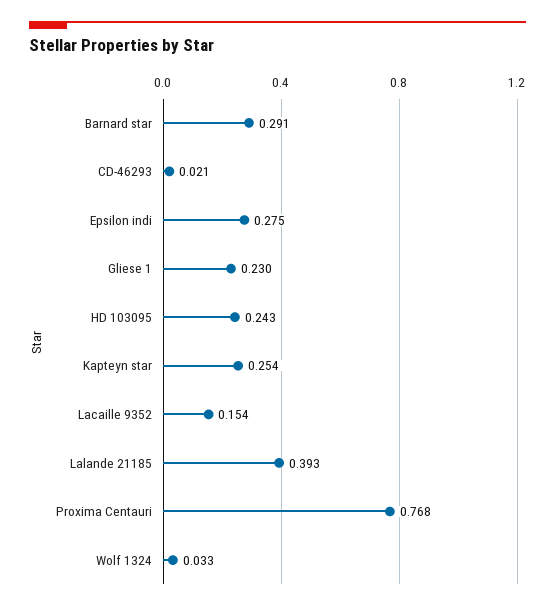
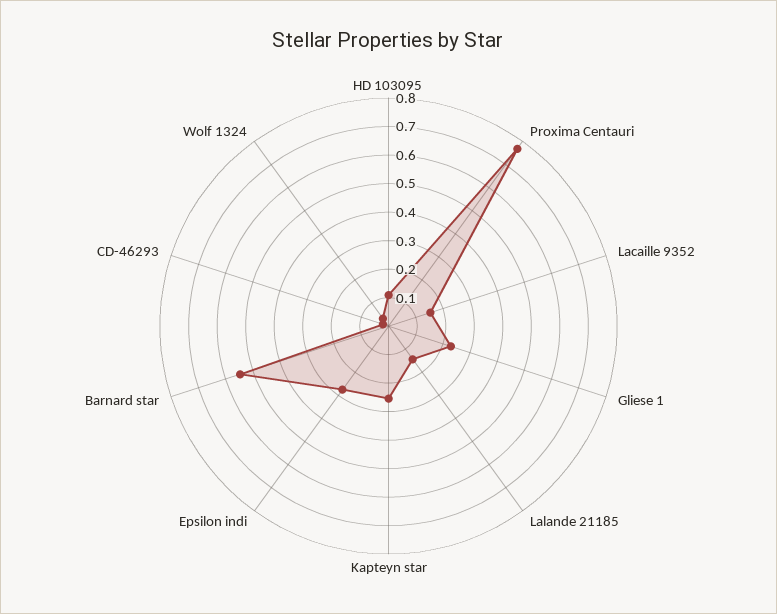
Barnard star: 0.291 -> 0.55
HD 103095: 0.243 -> 0.1
Lalande 21185: 0.393 -> 0.15

